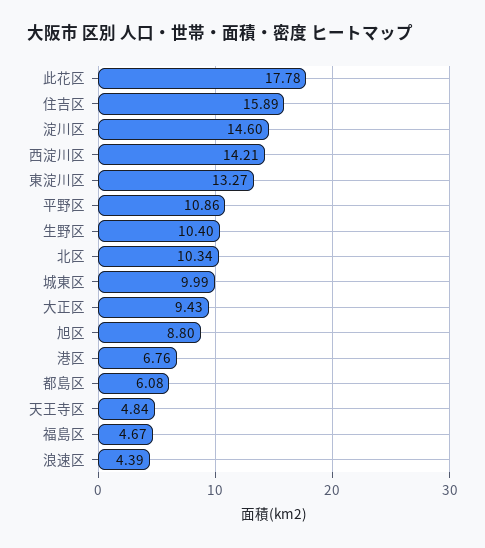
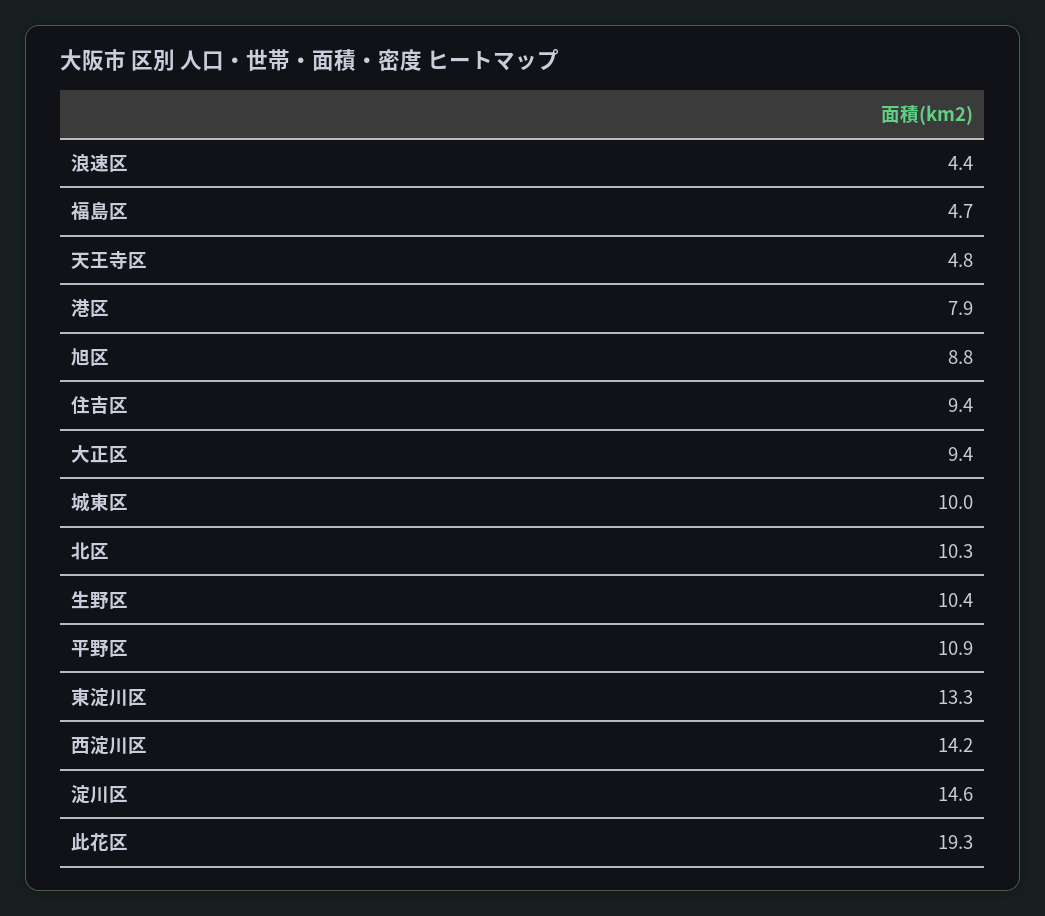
此花区: 17.78 -> 19.3
住吉区: 15.89 -> 9.4
港区: 6.76 -> 7.9
都島区: 6.08 -> none

